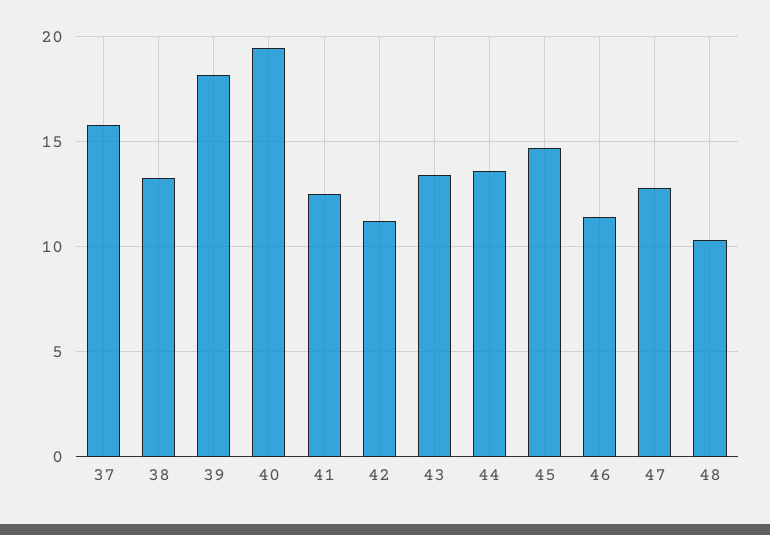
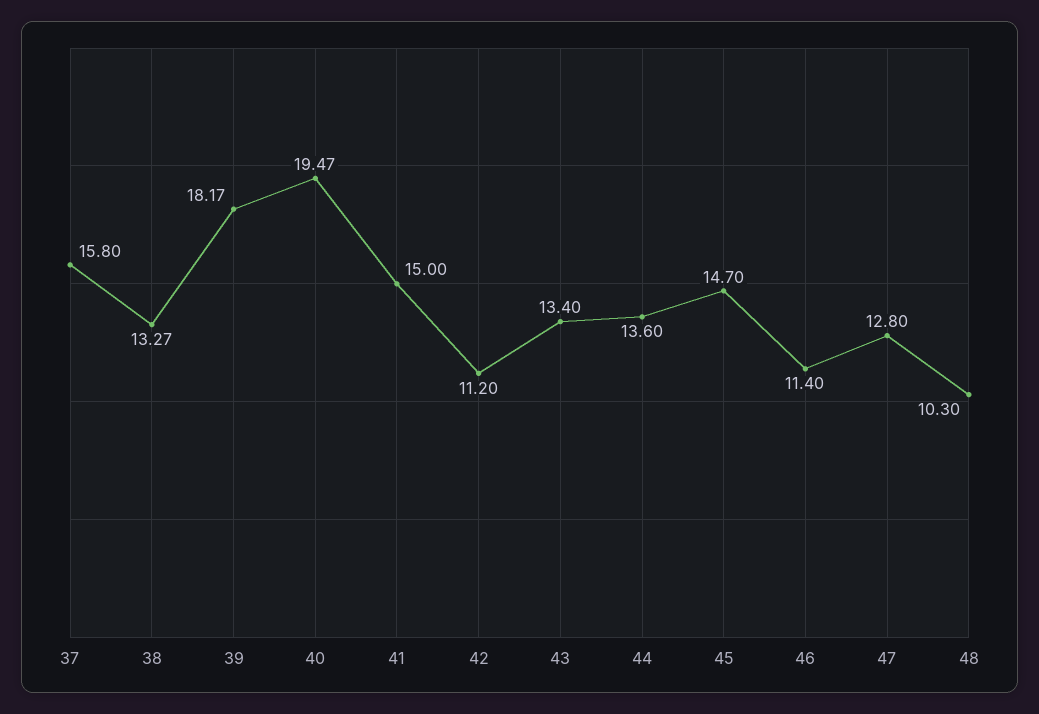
41: 12.5 -> 15

